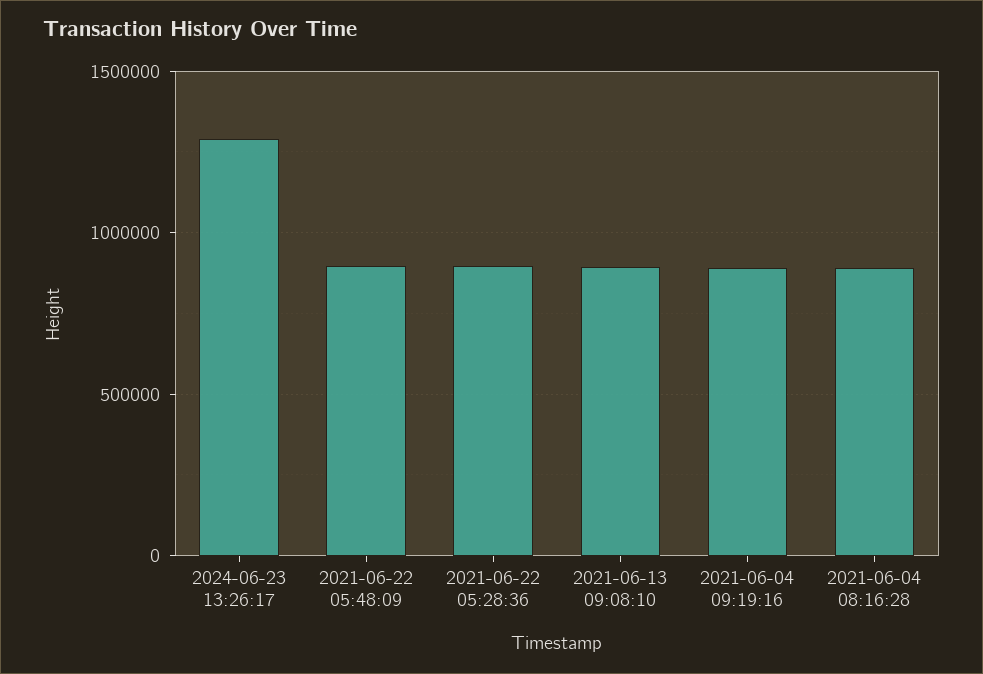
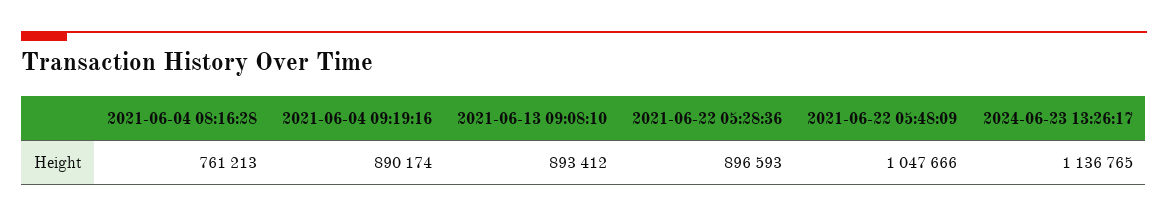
2024-06-23 13:26:17: 1300000 -> 1136765
2021-06-22 05:48:09: 900000 -> 1047666
2021-06-04 08:16:28: 900000 -> 761213

